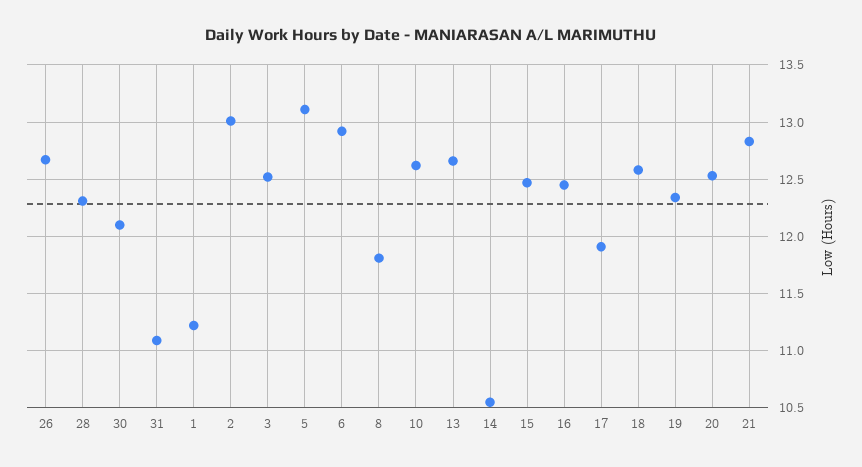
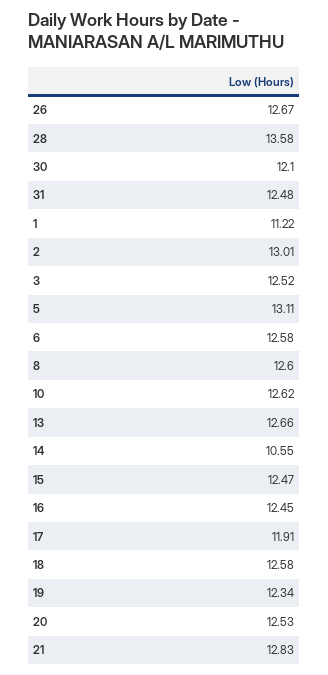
28: 12.3 -> 13.58
31: 11.1 -> 12.48
6: 12.9 -> 12.58
8: 11.8 -> 12.6

